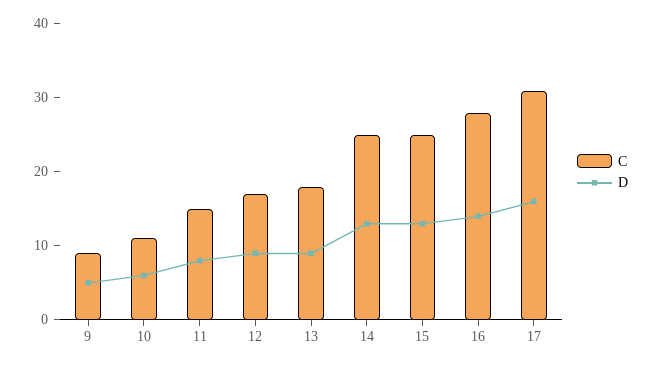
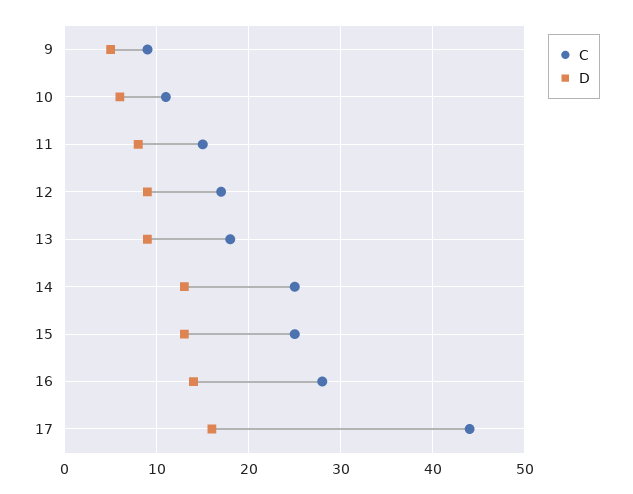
C, 17: 30 -> 44

